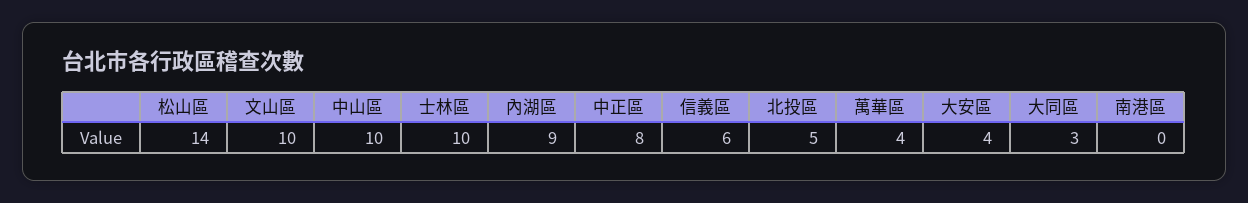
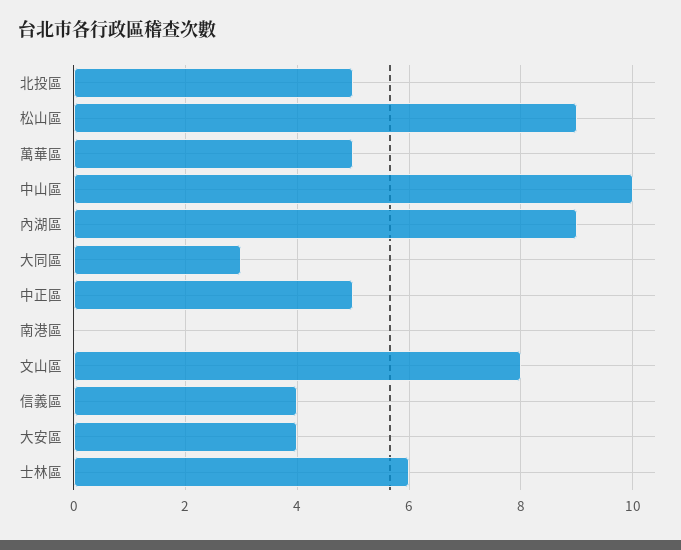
松山區: 14 -> 9
文山區: 10 -> 8
士林區: 10 -> 6
中正區: 8 -> 5
信義區: 6 -> 4
萬華區: 4 -> 5

